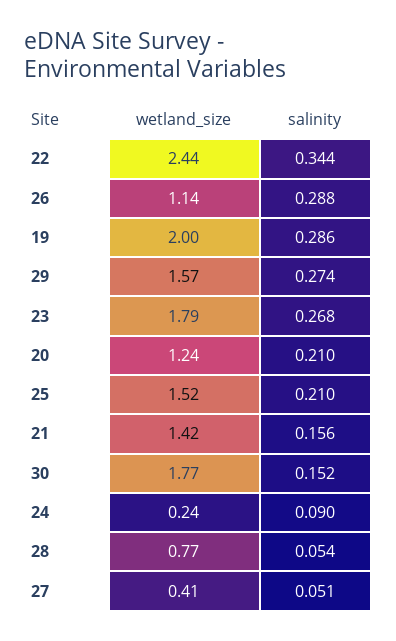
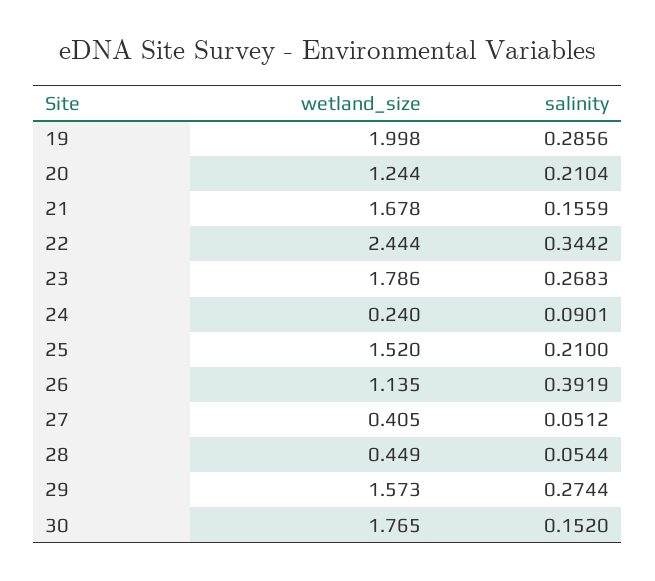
salinity, 26: 0.288 -> 0.3919
wetland_size, 21: 1.42 -> 1.678
wetland_size, 28: 0.77 -> 0.449

